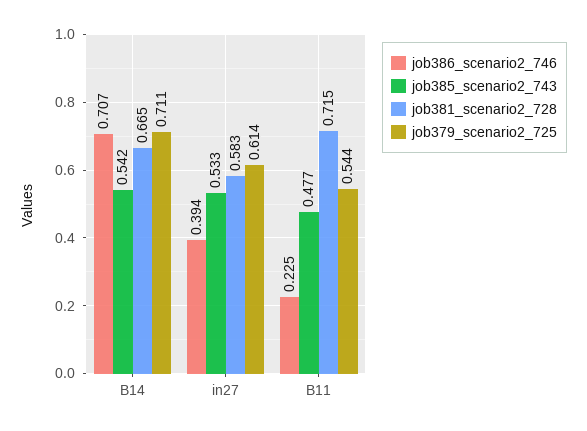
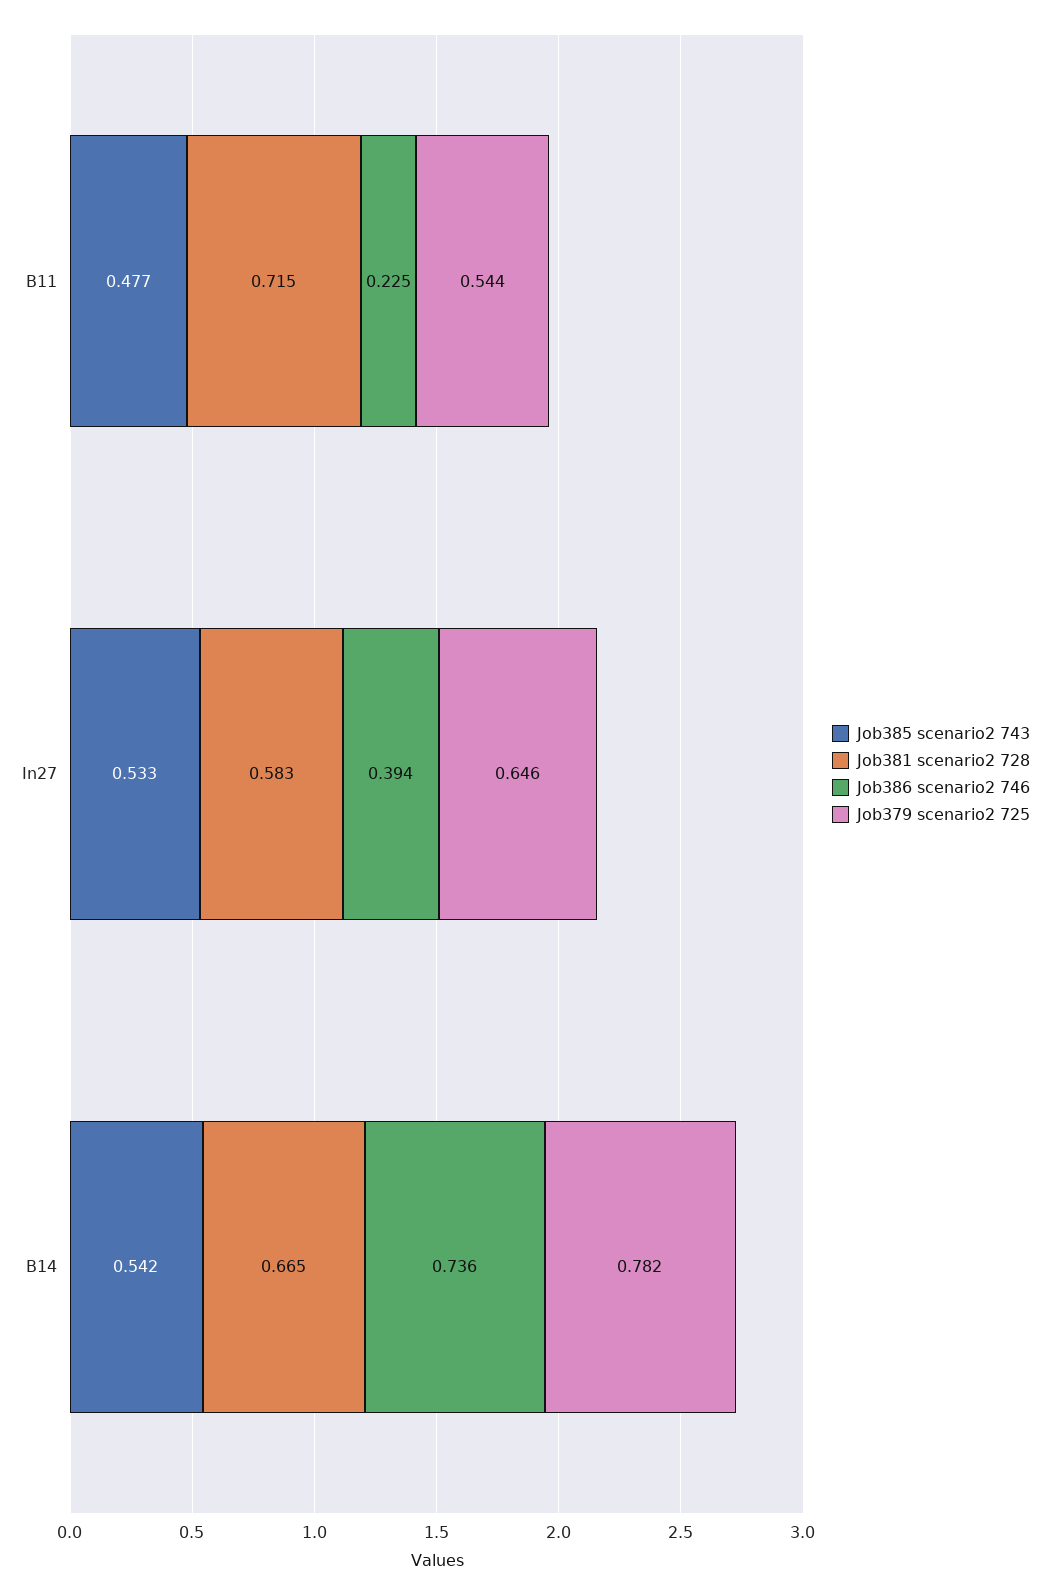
job386_scenario2_746, B14: 0.707 -> 0.736
job379_scenario2_725, B14: 0.711 -> 0.782
job379_scenario2_725, in27: 0.614 -> 0.646

